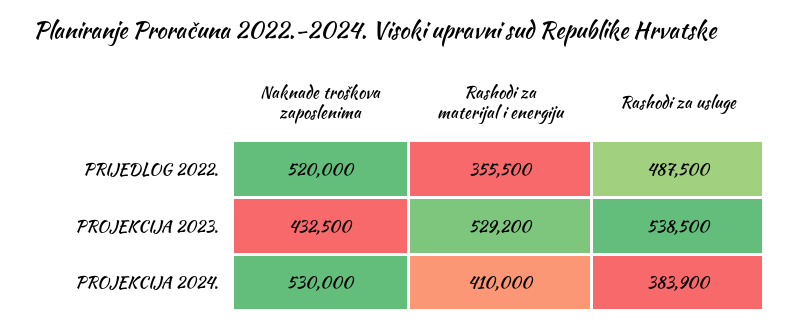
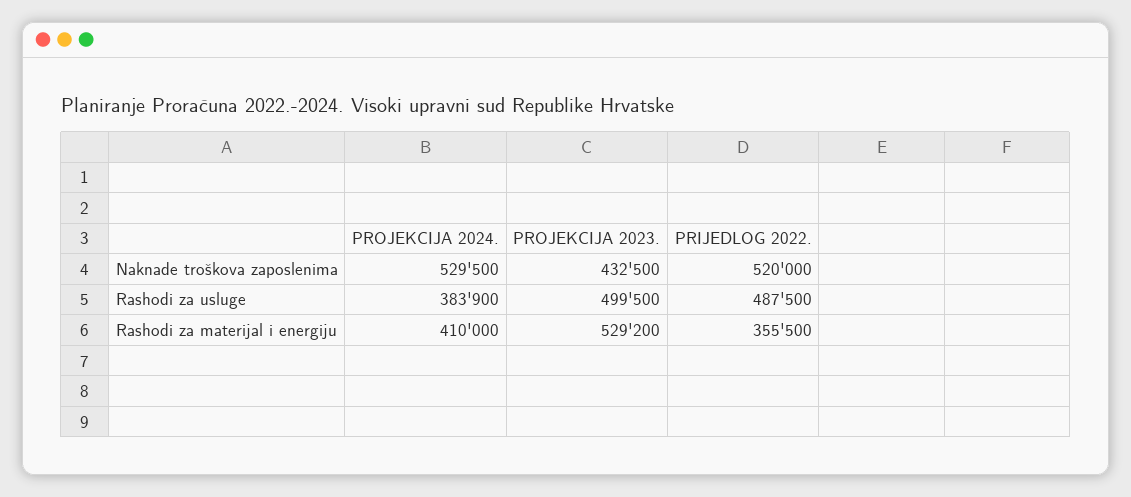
Rashodi za usluge, PROJEKCIJA 2023.: 538500 -> 499500
Naknade troškova zaposlenima, PROJEKCIJA 2024.: 530000 -> 529500

